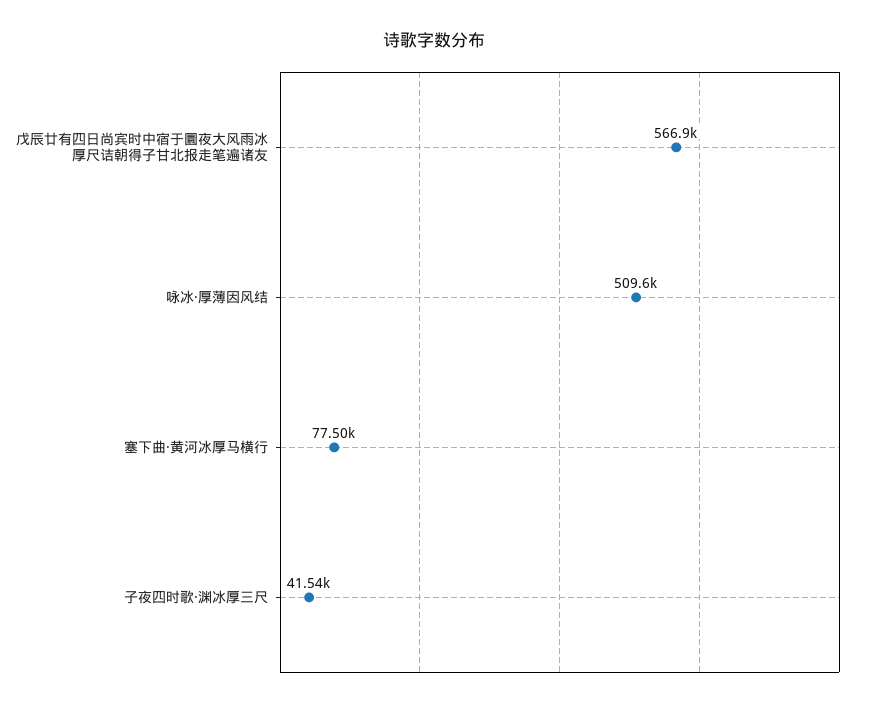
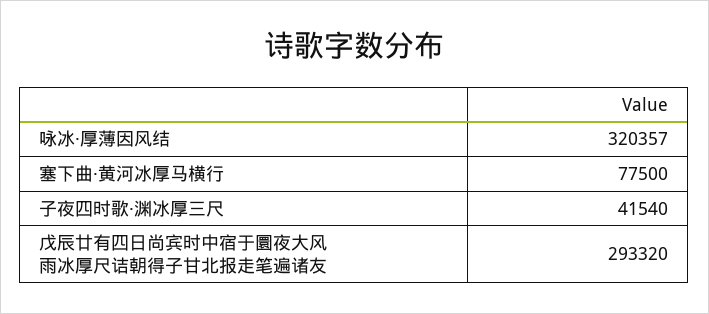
戊辰廿有四日尚宾时中宿于圜夜大风雨冰厚尺诘朝得子甘北报走笔遍诸友: 566900 -> 293320
咏冰·厚薄因风结: 509600 -> 320357

